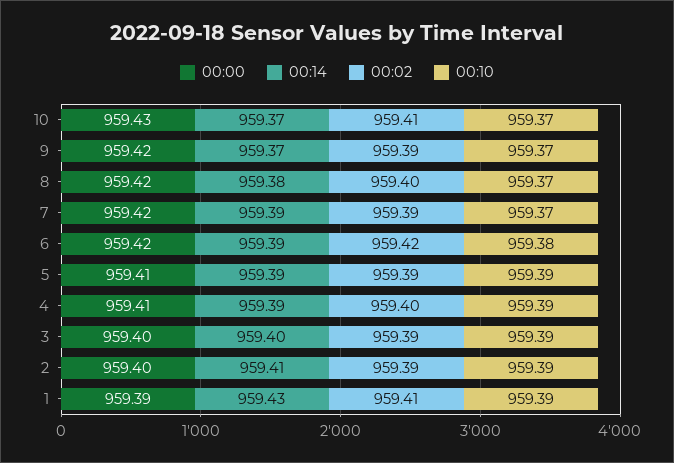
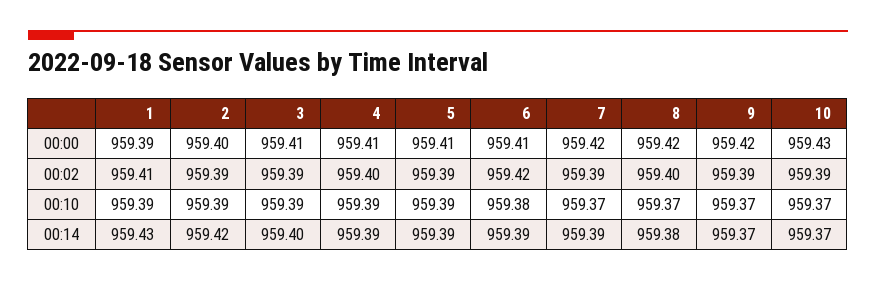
00:02, 10: 959.41 -> 959.39
00:00, 6: 959.42 -> 959.41
00:00, 3: 959.4 -> 959.41
00:14, 2: 959.41 -> 959.42

